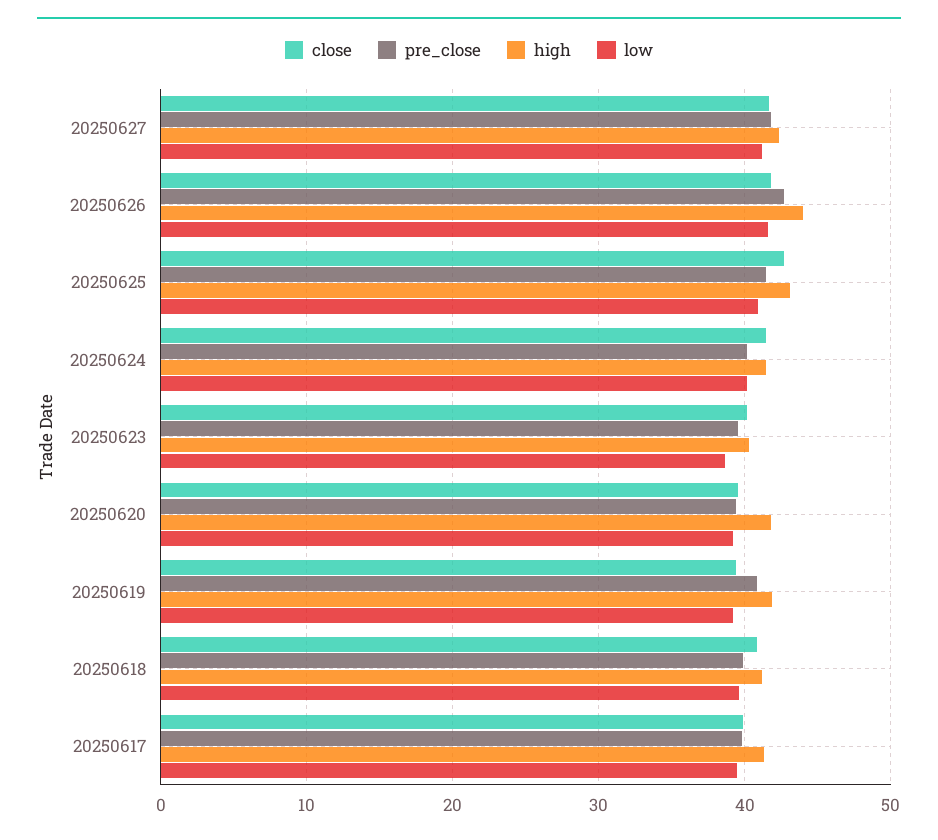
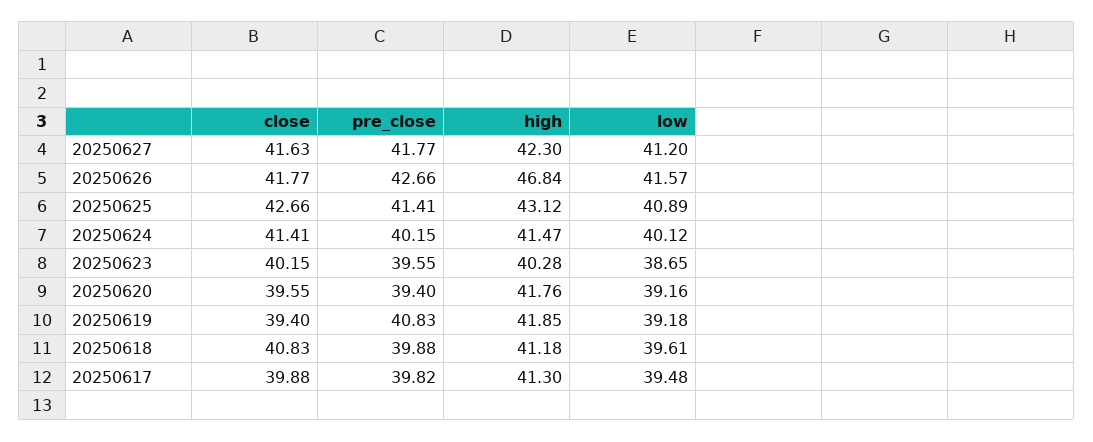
high, 20250626: 44 -> 46.84

